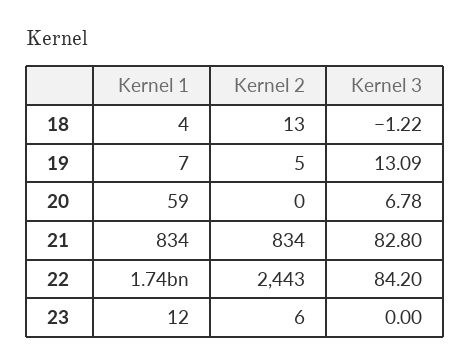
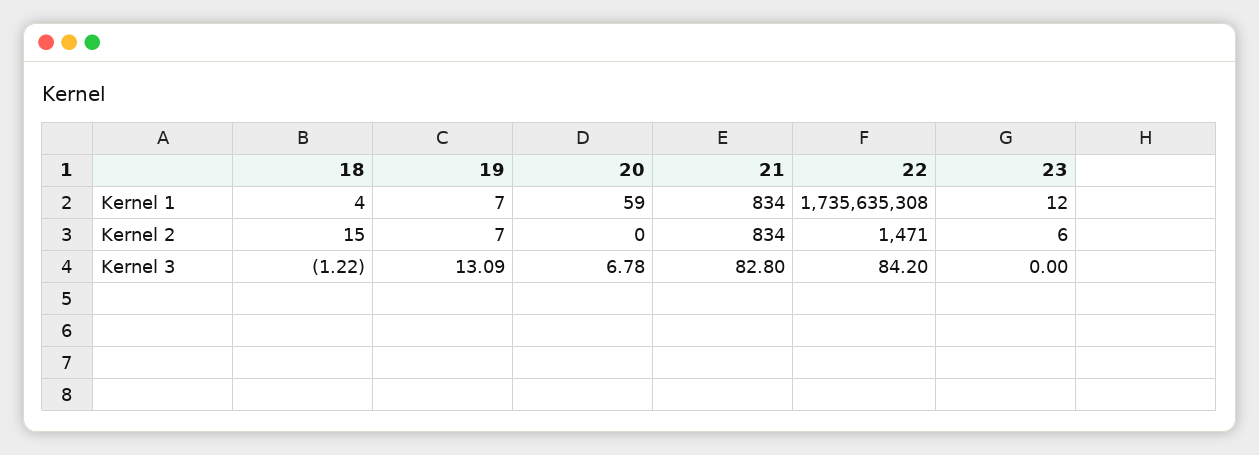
Kernel 2, 18: 13 -> 15
Kernel 2, 19: 5 -> 7
Kernel 2, 22: 2443 -> 1471

